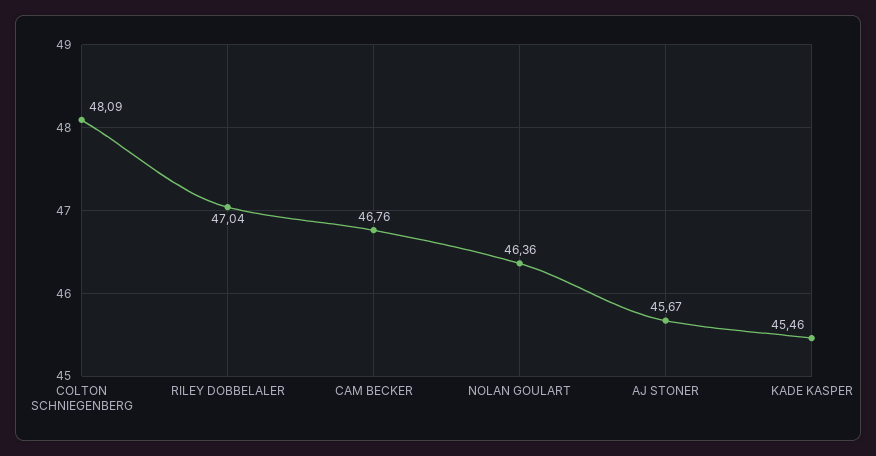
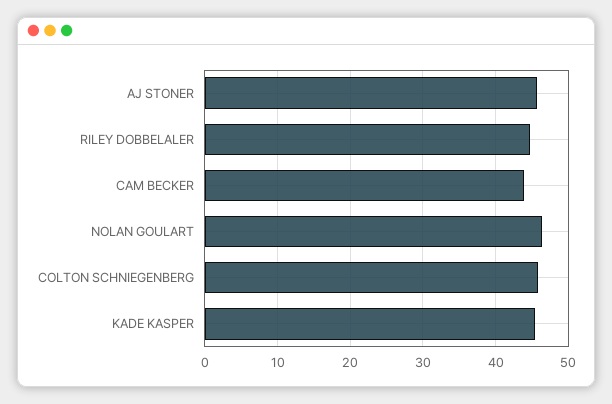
COLTON SCHNIEGENBERG: 48.09 -> 46
RILEY DOBBELALER: 47.04 -> 45
CAM BECKER: 46.76 -> 44

